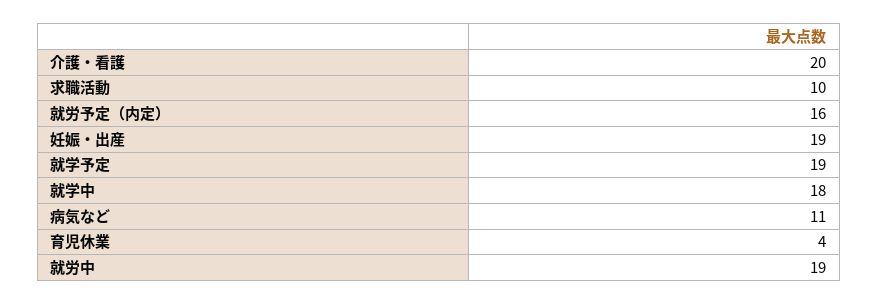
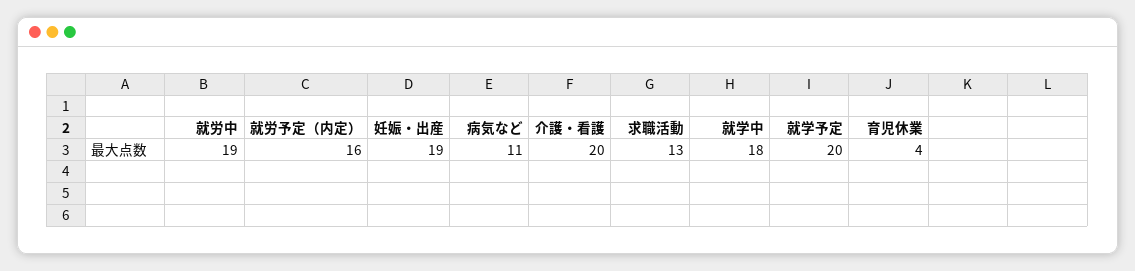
求職活動: 10 -> 13
就学予定: 19 -> 20

